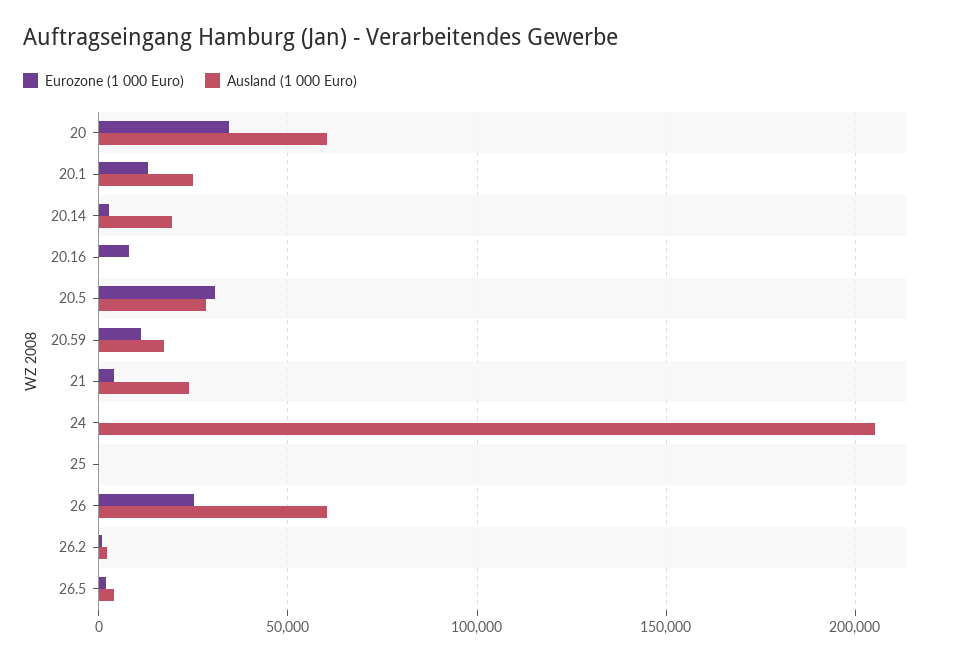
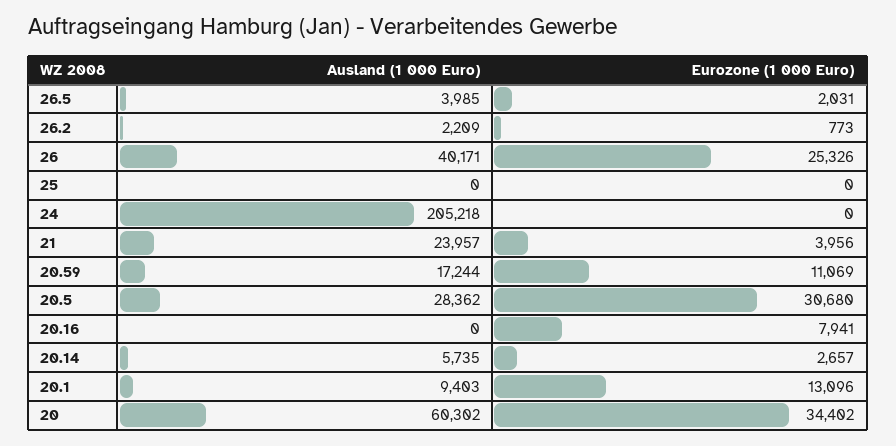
Ausland (1 000 Euro), 20.1: 25000 -> 9403
Ausland (1 000 Euro), 20.14: 20000 -> 5735
Ausland (1 000 Euro), 26: 60000 -> 40171

